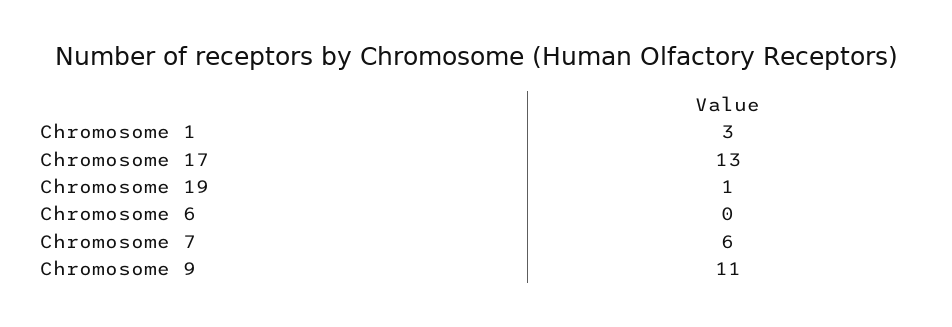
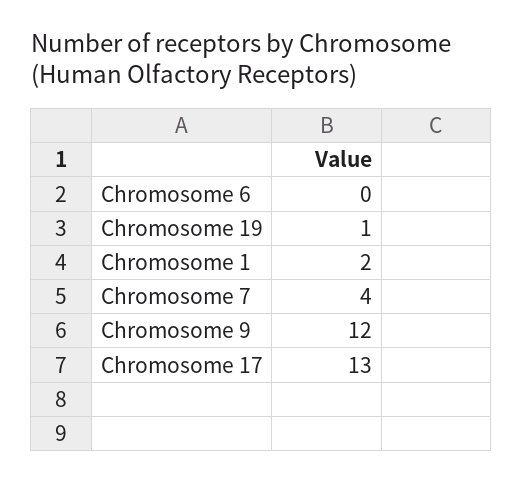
Chromosome 1: 3 -> 2
Chromosome 7: 6 -> 4
Chromosome 9: 11 -> 12

